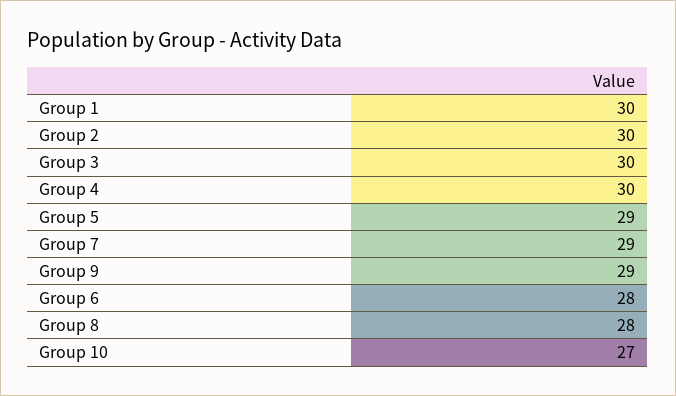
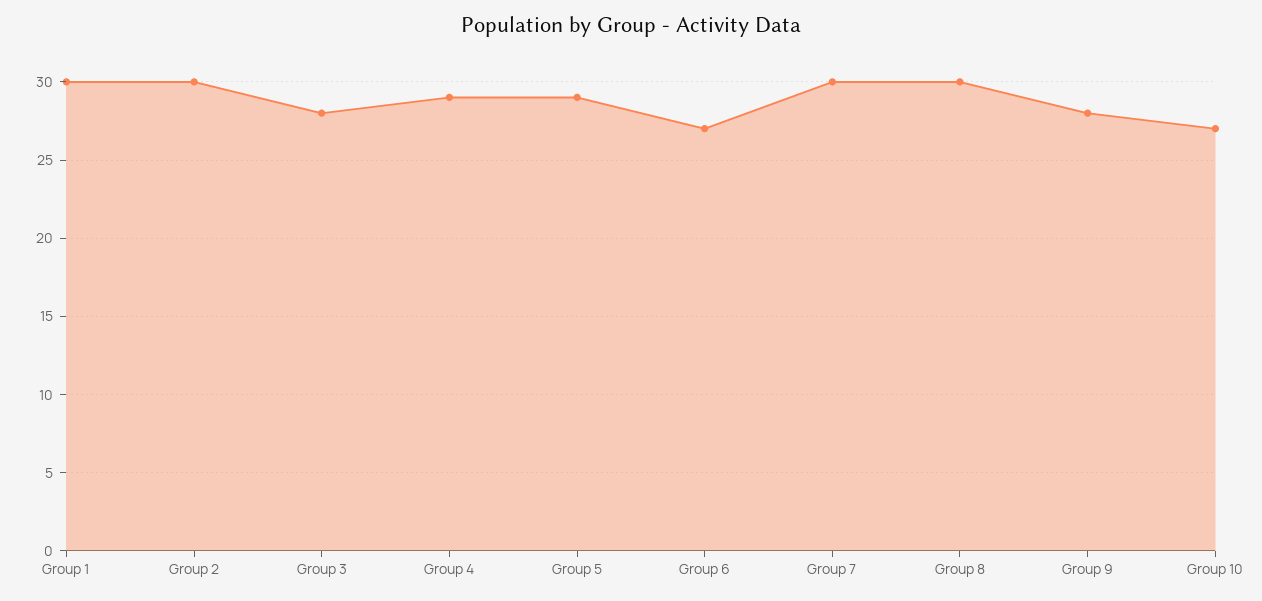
Group 3: 30 -> 28
Group 4: 30 -> 29
Group 7: 29 -> 30
Group 9: 29 -> 28
Group 6: 28 -> 27
Group 8: 28 -> 30

